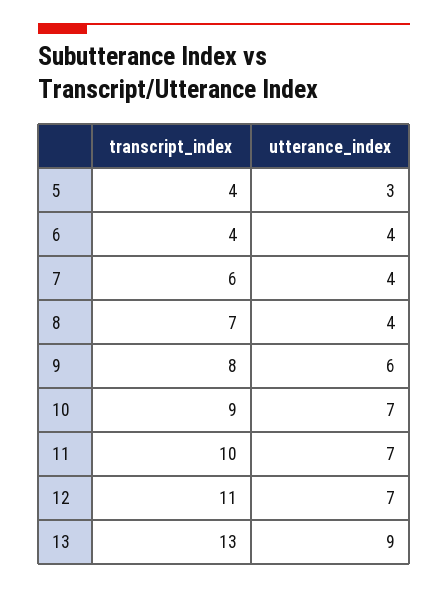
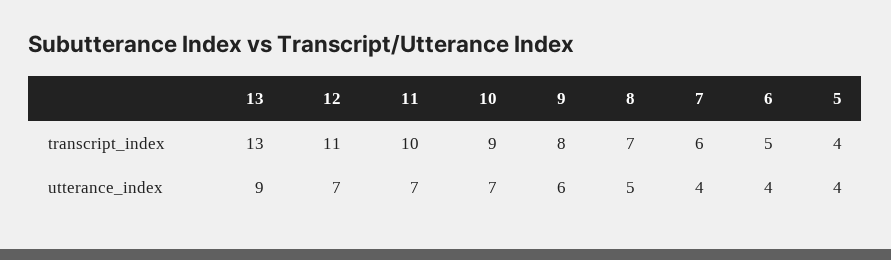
utterance_index, 5: 3 -> 4
transcript_index, 6: 4 -> 5
utterance_index, 8: 4 -> 5

